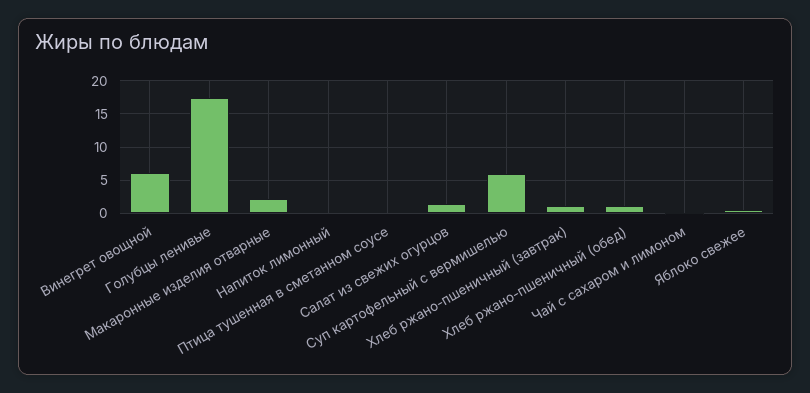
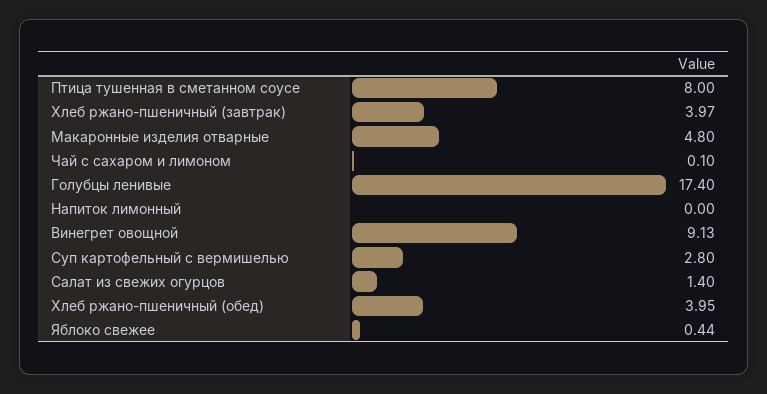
Винегрет овощной: 6 -> 9.13
Макаронные изделия отварные: 2 -> 4.8
Птица тушенная в сметанном соусе: 0 -> 8
Суп картофельный с вермишелью: 6 -> 2.8
Хлеб ржано-пшеничный (завтрак): 1 -> 3.97
Хлеб ржано-пшеничный (обед): 1 -> 3.95

